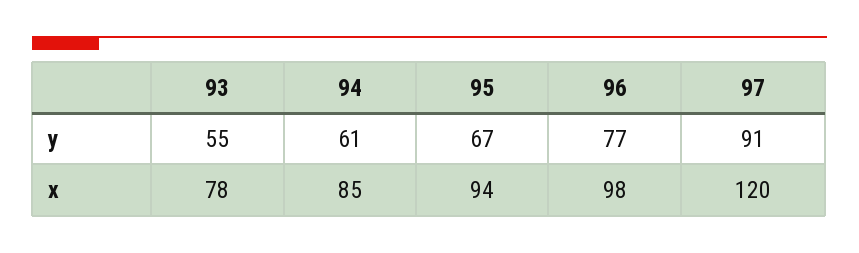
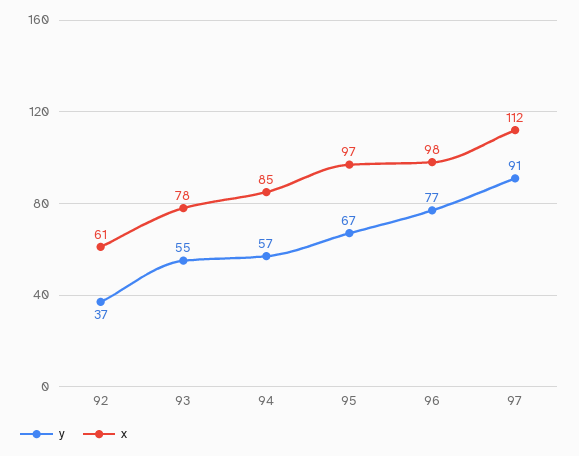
y, 94: 61 -> 57
x, 95: 94 -> 97
x, 97: 120 -> 112
y, 92: none -> 37
x, 92: none -> 61

